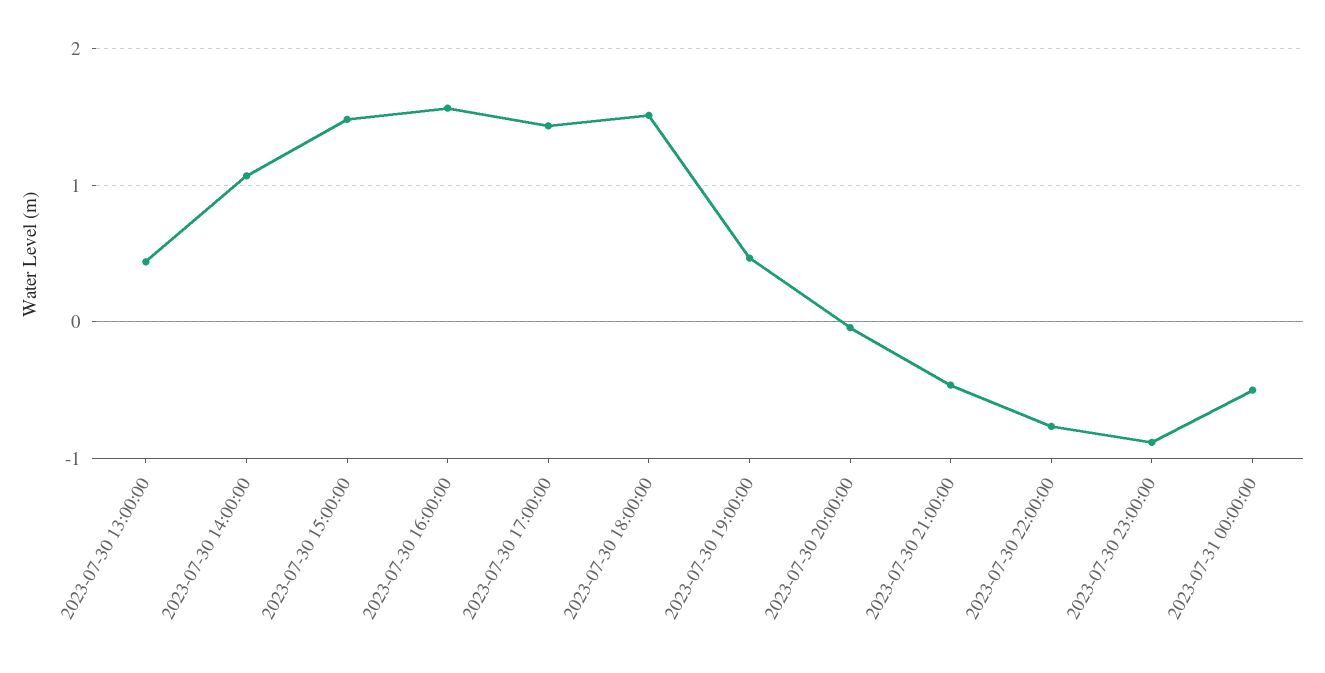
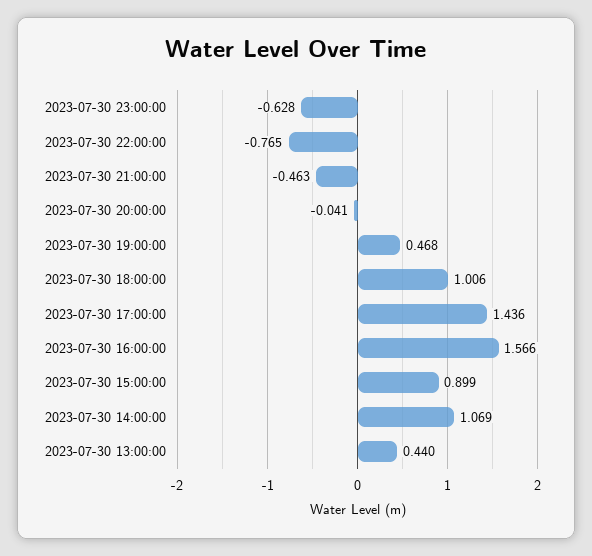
2023-07-30 15:00:00: 1.5 -> 0.899
2023-07-30 18:00:00: 1.5 -> 1.006
2023-07-30 23:00:00: -0.9 -> -0.628
2023-07-31 00:00:00: -0.5 -> none

